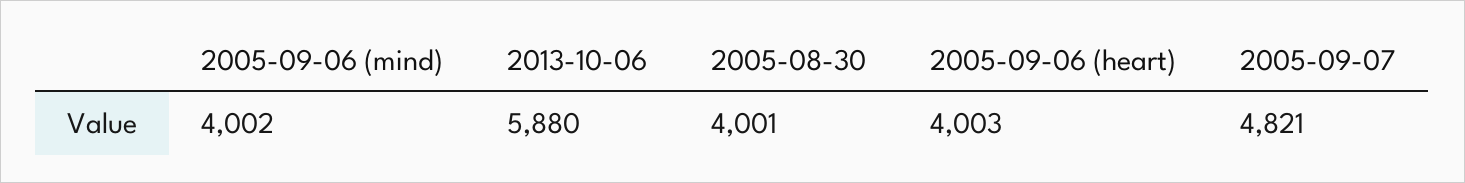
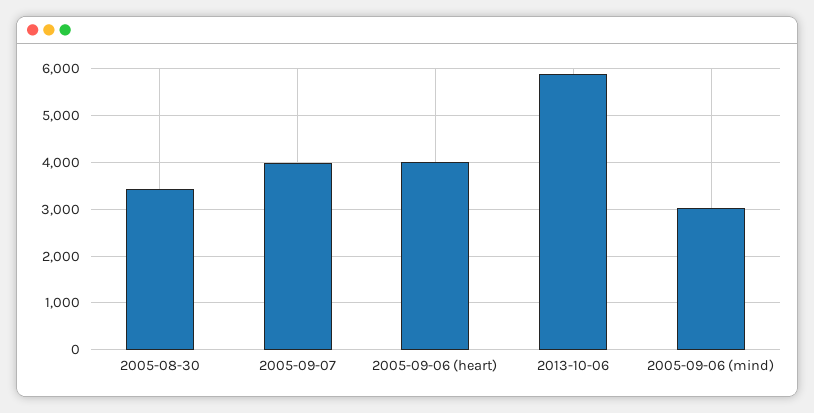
2005-09-06 (mind): 4002 -> 3000
2005-08-30: 4001 -> 3400
2005-09-07: 4821 -> 4000

